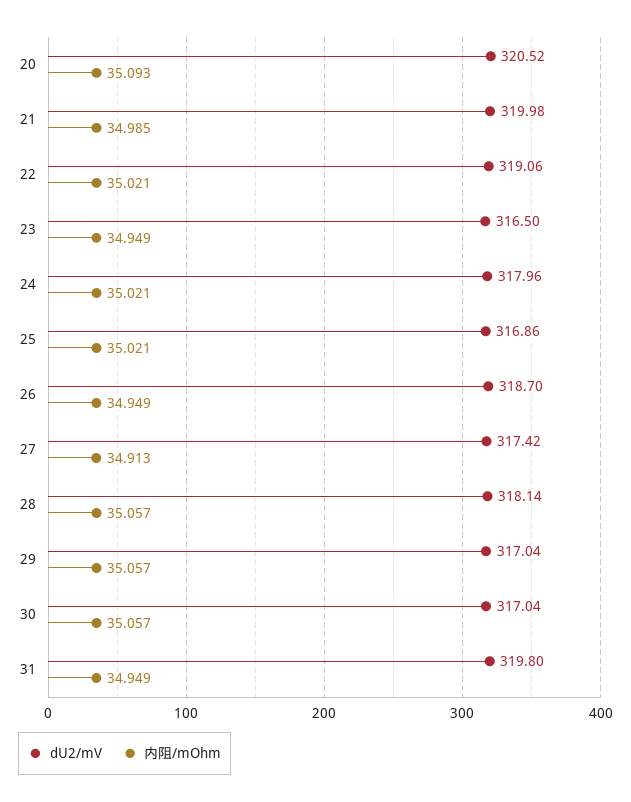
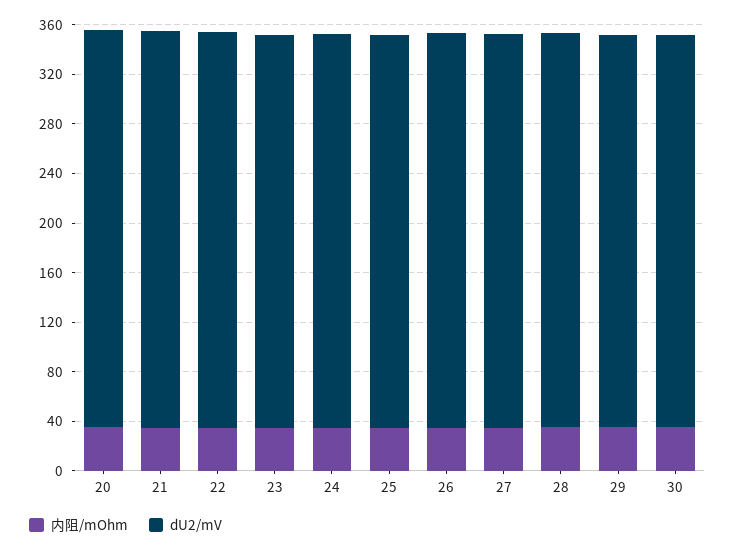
dU2/mV, 31: 319.8 -> none
内阻/mOhm, 31: 34.949 -> none

